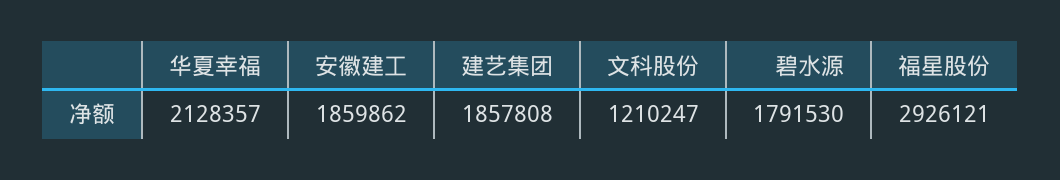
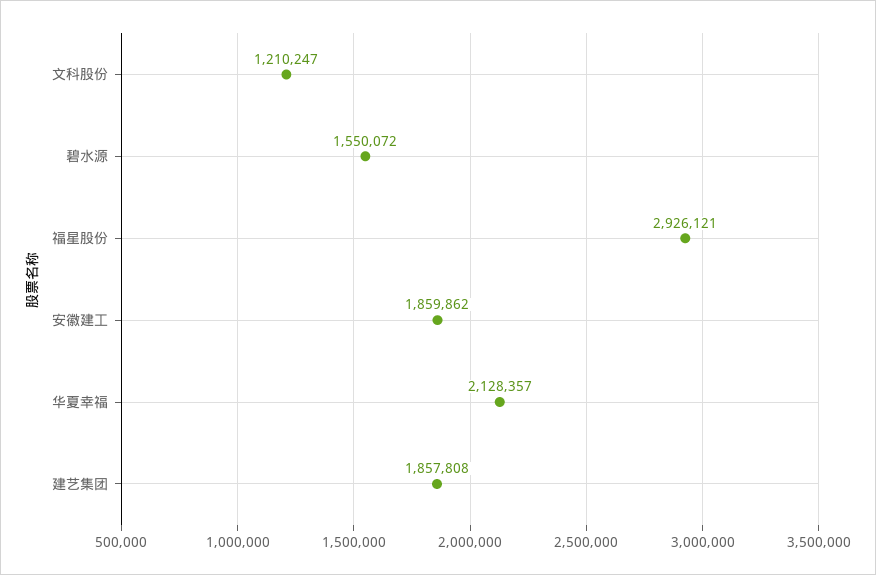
碧水源: 1791530 -> 1550072

